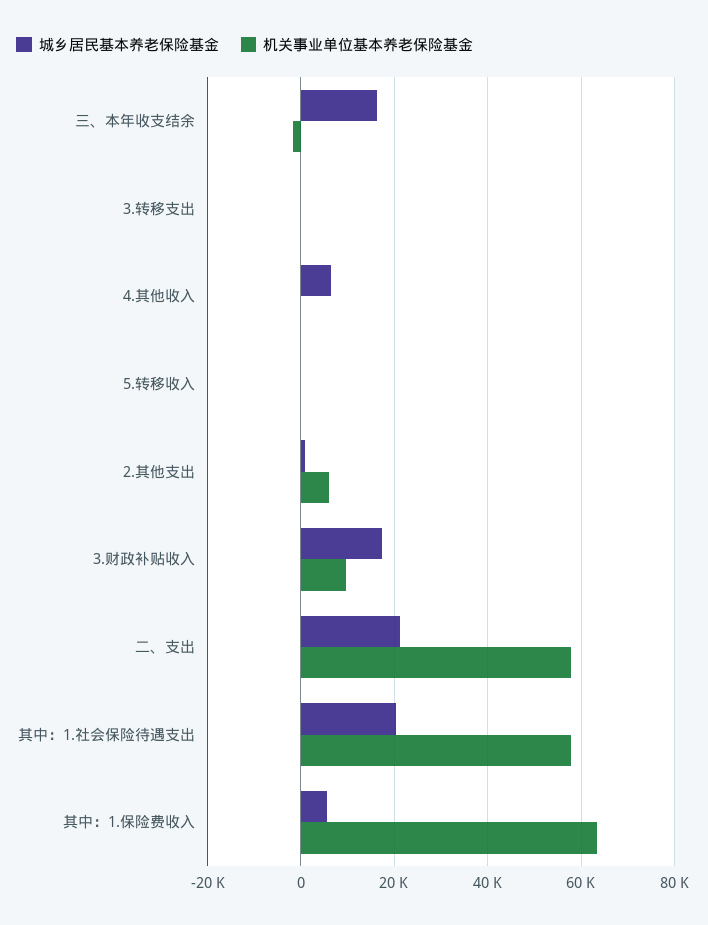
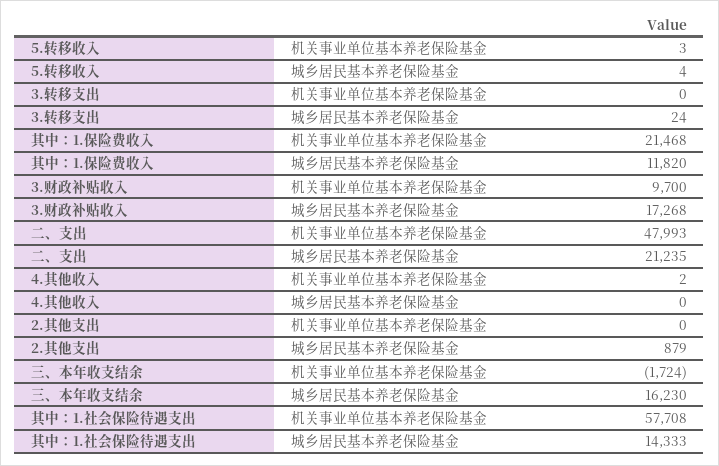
城乡居民基本养老保险基金, 4.其他收入: 6000 -> 0
机关事业单位基本养老保险基金, 2.其他支出: 6000 -> 0
机关事业单位基本养老保险基金, 二、支出: 58000 -> 47993
城乡居民基本养老保险基金, 其中：1.社会保险待遇支出: 20000 -> 14333
城乡居民基本养老保险基金, 其中：1.保险费收入: 6000 -> 11820
机关事业单位基本养老保险基金, 其中：1.保险费收入: 64000 -> 21468

